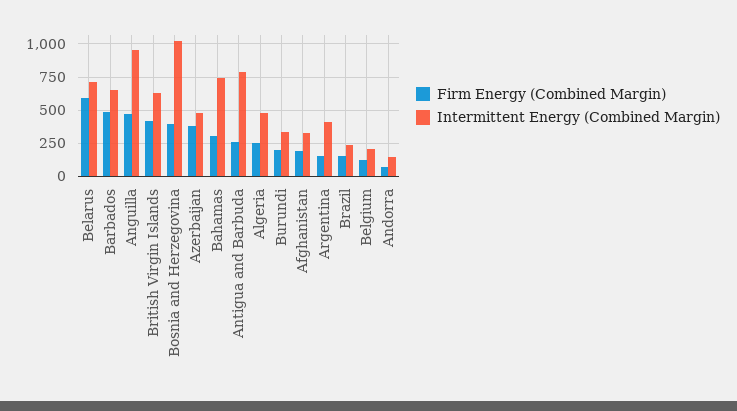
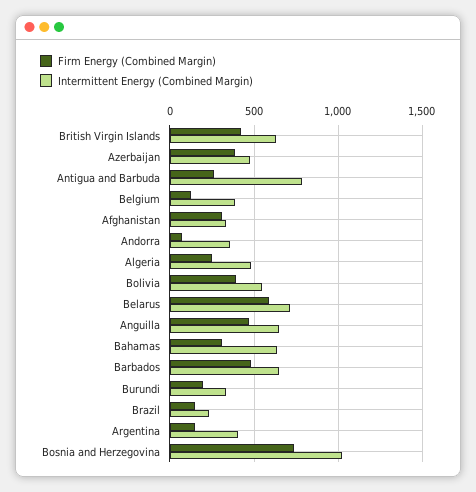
Intermittent Energy (Combined Margin), Anguilla: 950 -> 650
Firm Energy (Combined Margin), Bosnia and Herzegovina: 400 -> 750
Intermittent Energy (Combined Margin), Bahamas: 750 -> 650
Firm Energy (Combined Margin), Afghanistan: 200 -> 300
Intermittent Energy (Combined Margin), Belgium: 200 -> 400
Intermittent Energy (Combined Margin), Andorra: 150 -> 350
Firm Energy (Combined Margin), Bolivia: none -> 400
Intermittent Energy (Combined Margin), Bolivia: none -> 550

